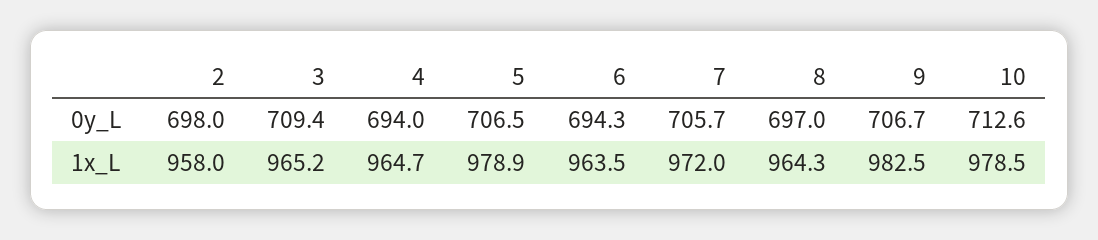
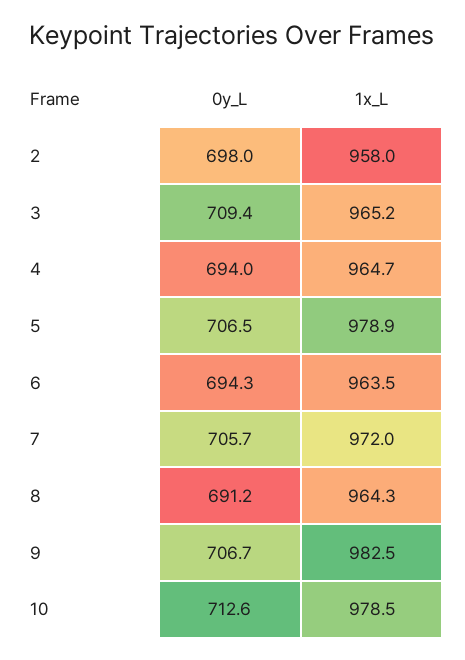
8, 0y_L: 697 -> 691.2

